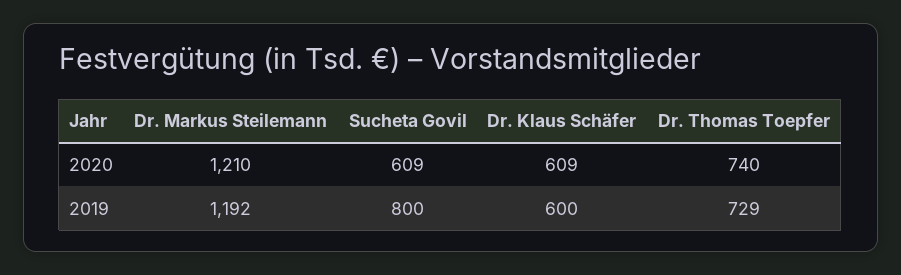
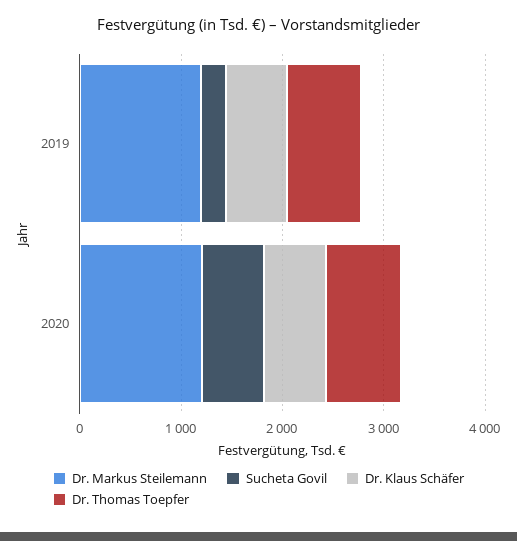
Sucheta Govil, 2019: 800 -> 200

